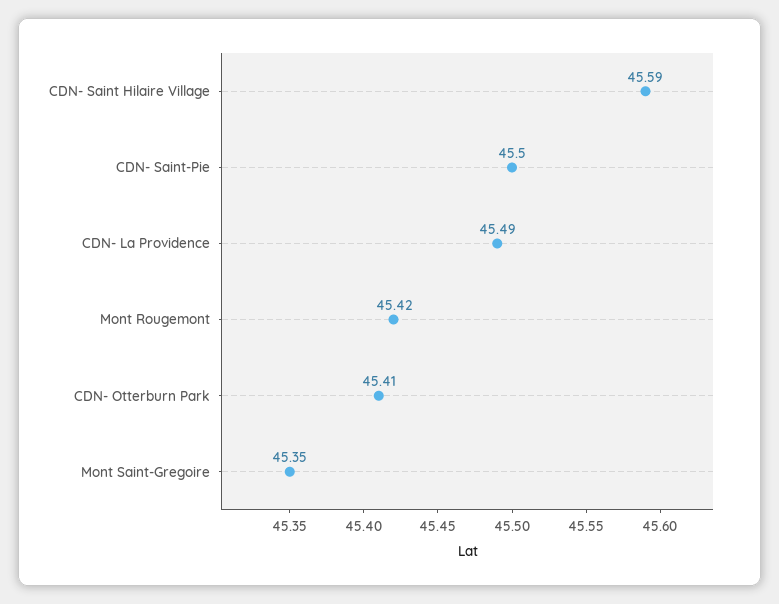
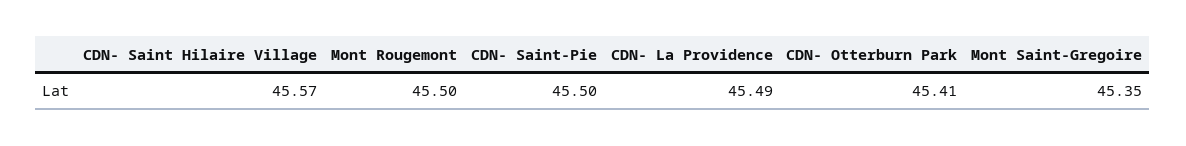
CDN- Saint Hilaire Village: 45.59 -> 45.57
Mont Rougemont: 45.42 -> 45.5

